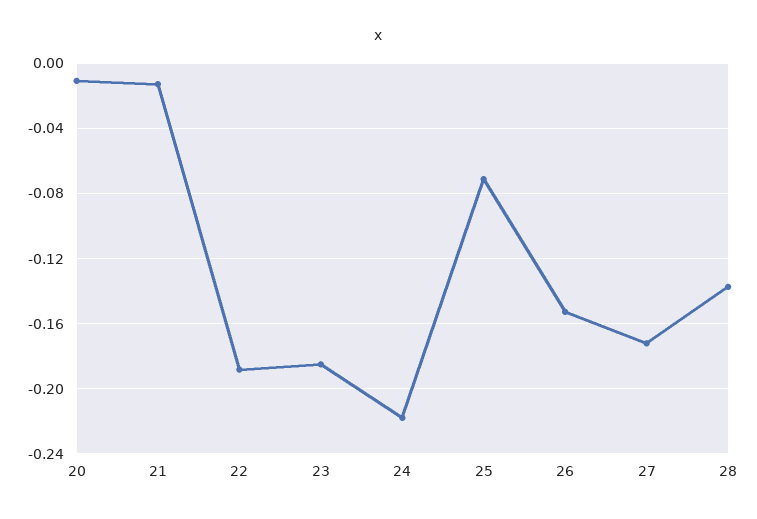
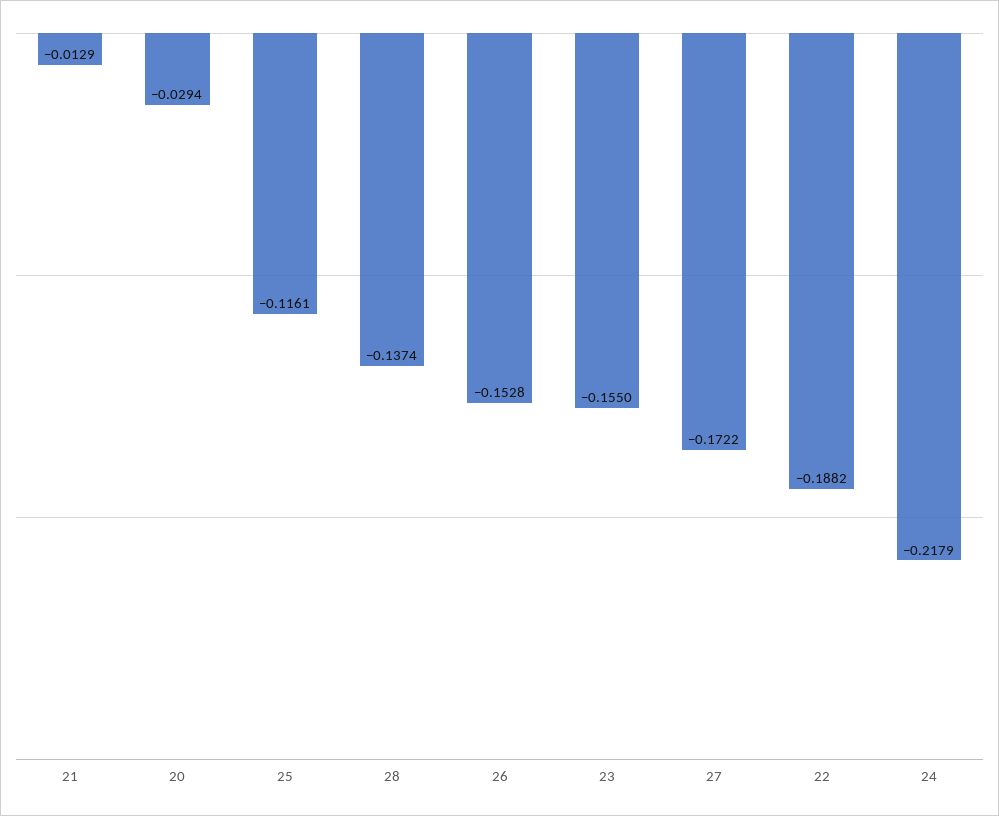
20: -0.01 -> -0.0294
23: -0.185 -> -0.155
25: -0.07 -> -0.1161

